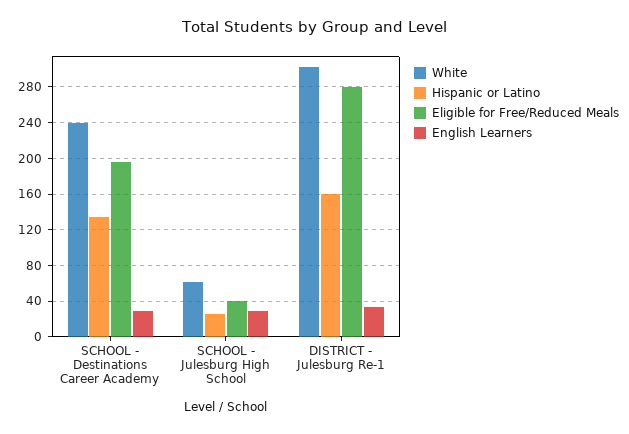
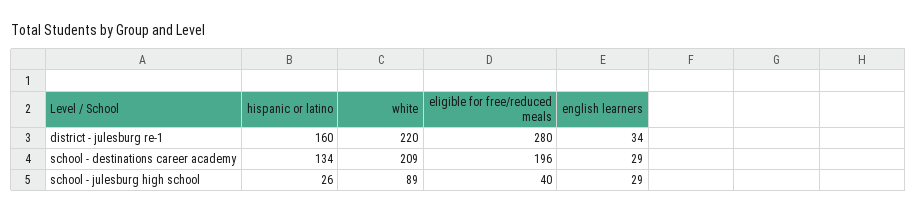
White, SCHOOL - Destinations Career Academy: 240 -> 209
White, SCHOOL - Julesburg High School: 60 -> 89
White, DISTRICT - Julesburg Re-1: 300 -> 220

